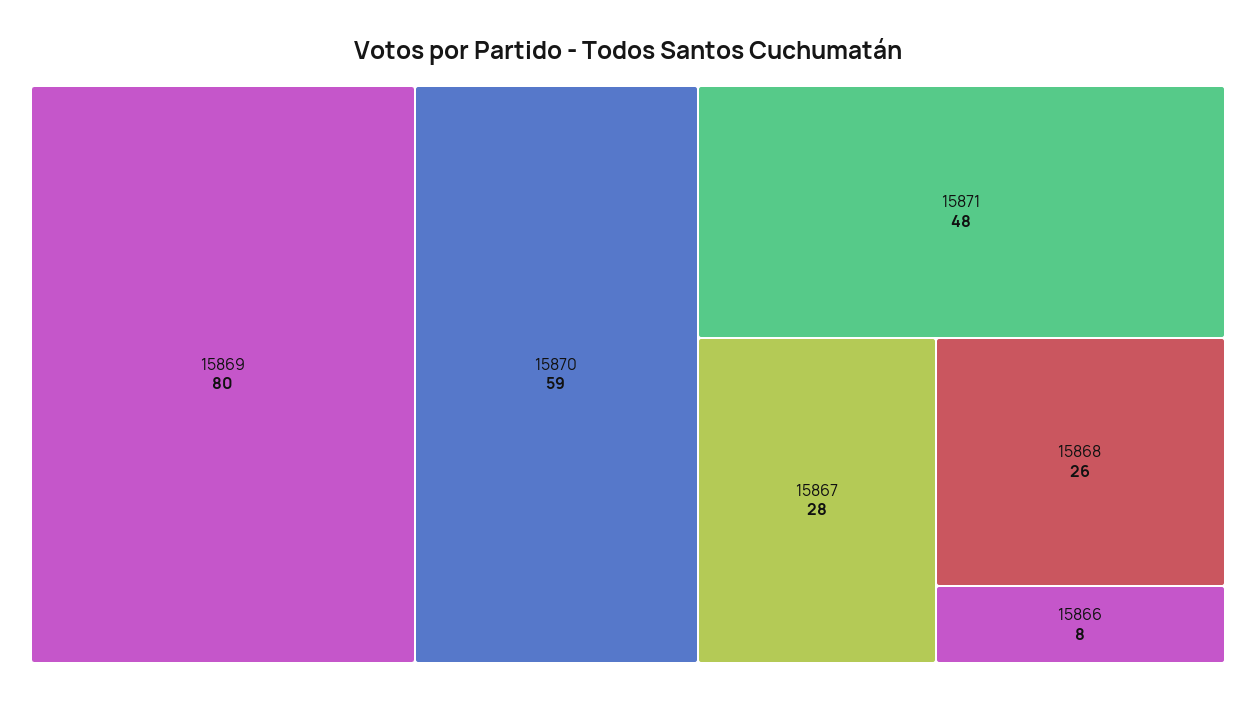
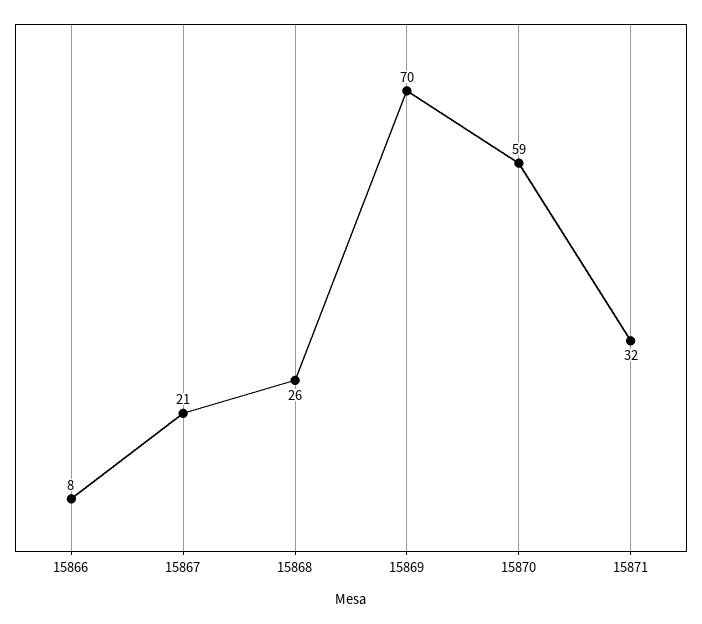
15869: 80 -> 70
15871: 48 -> 32
15867: 28 -> 21

